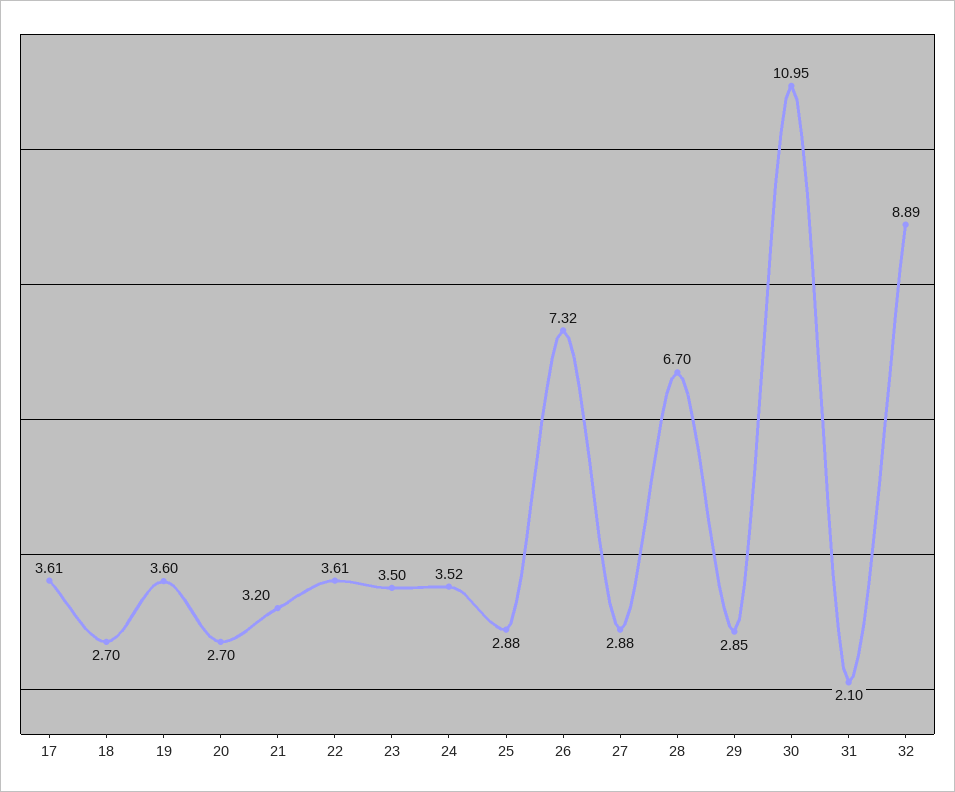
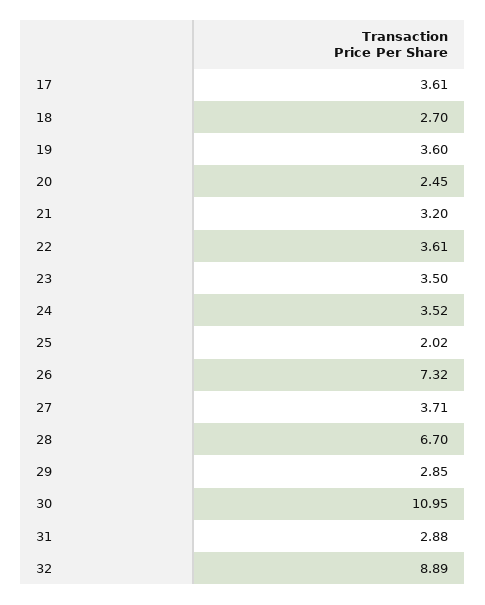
20: 2.7 -> 2.45
25: 2.88 -> 2.02
27: 2.88 -> 3.71
31: 2.1 -> 2.88

